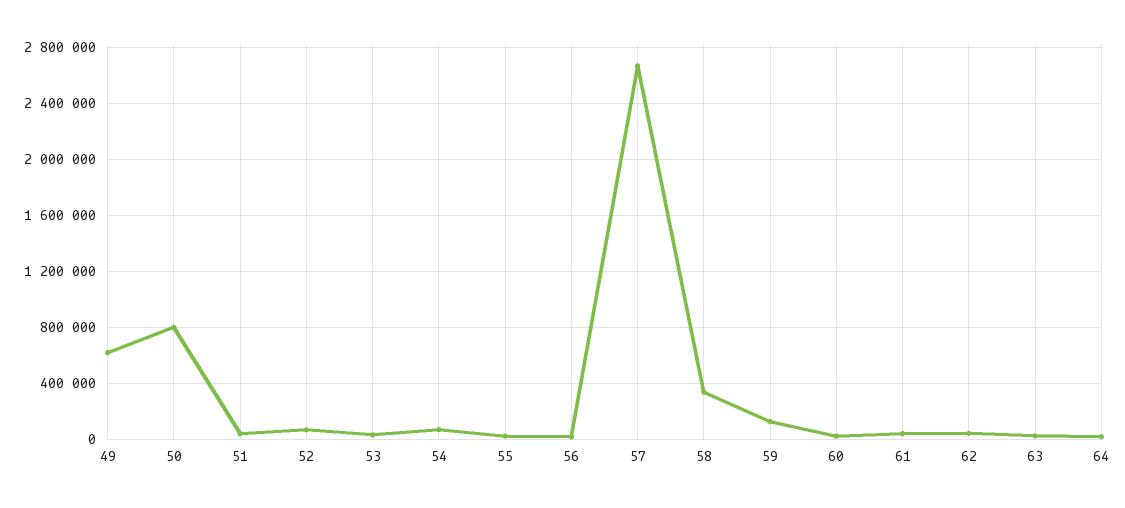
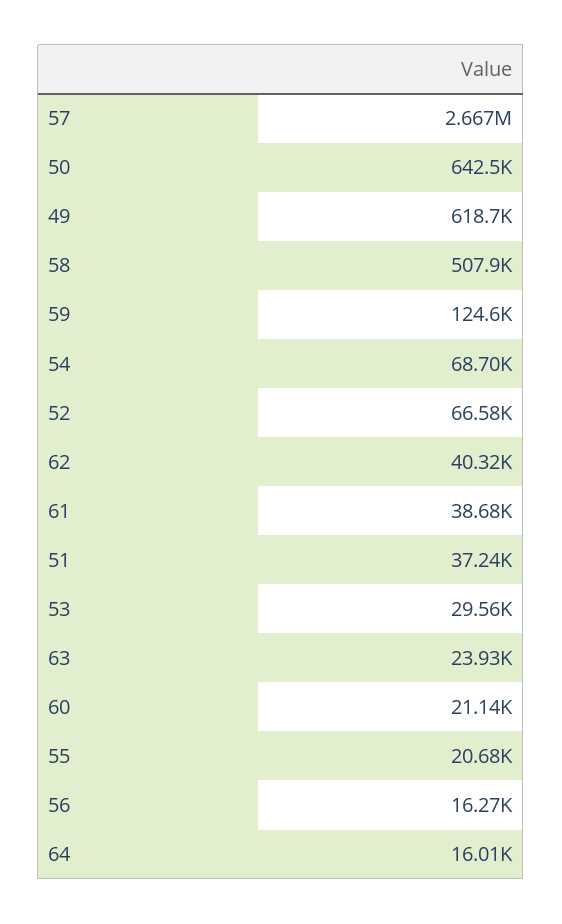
50: 800000 -> 642500
58: 350000 -> 507900

